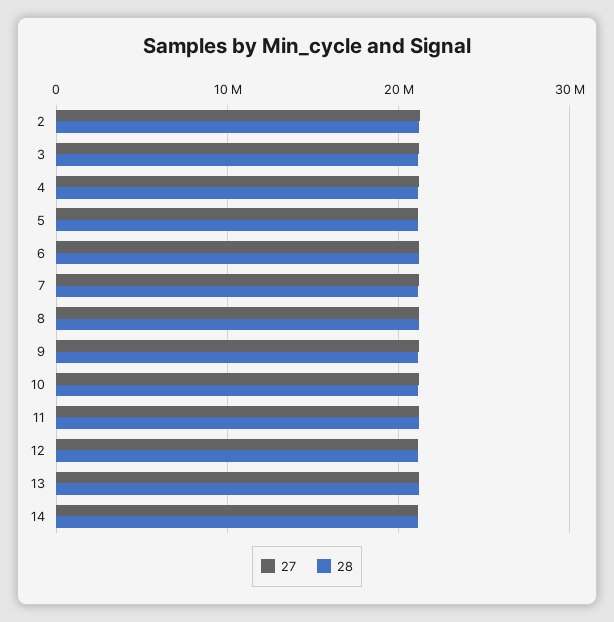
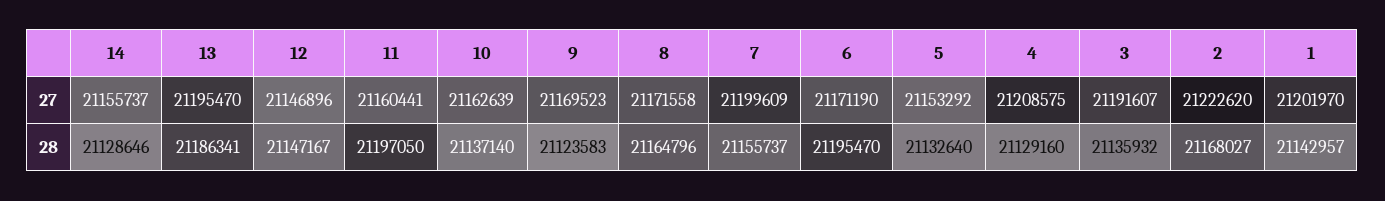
27, 1: none -> 21201970
28, 1: none -> 21142957

